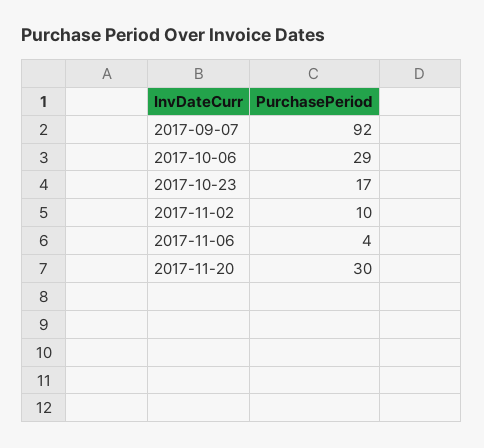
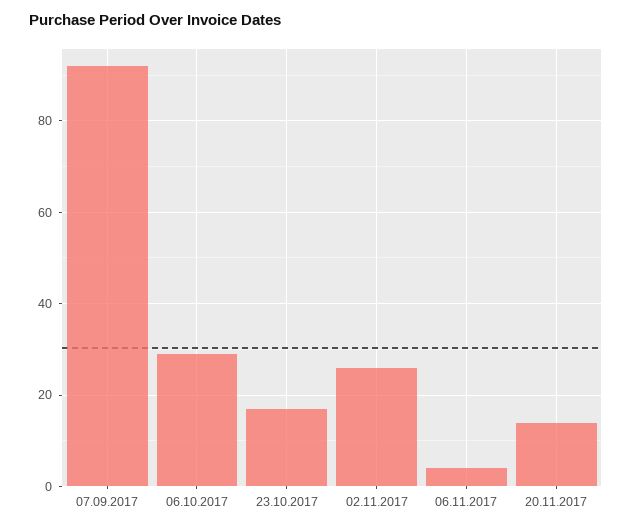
2017-11-02: 10 -> 25
2017-11-20: 30 -> 15

